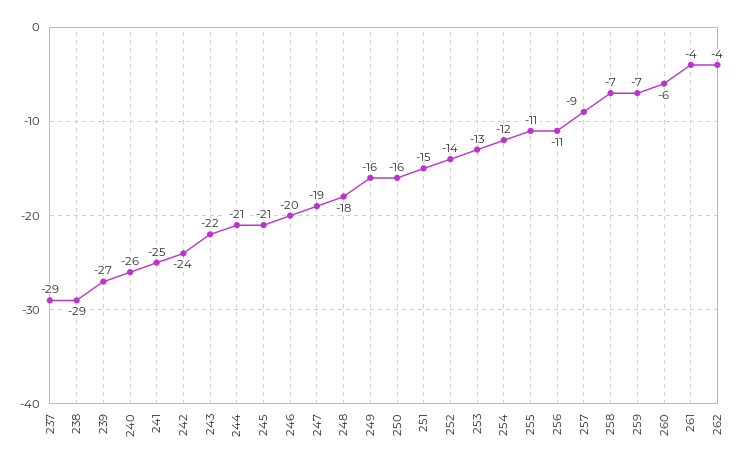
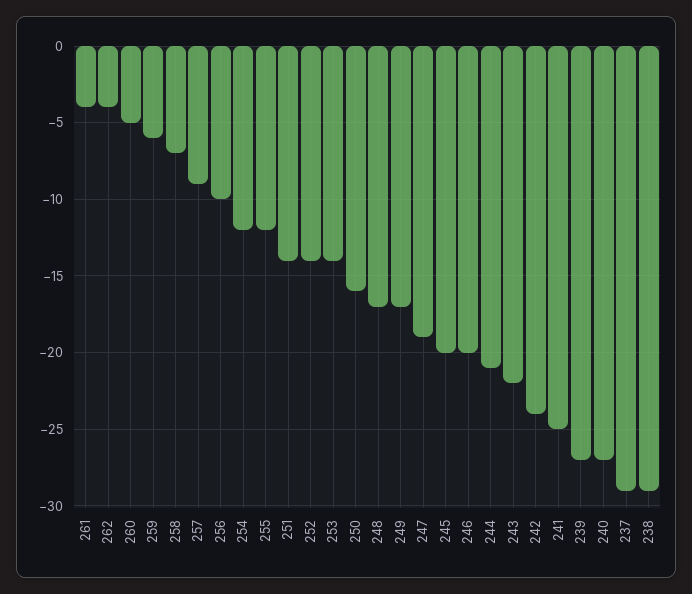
240: -26 -> -27
245: -21 -> -20
248: -18 -> -17
249: -16 -> -17
251: -15 -> -14
253: -13 -> -14
255: -11 -> -12
256: -11 -> -10
259: -7 -> -6
260: -6 -> -5

